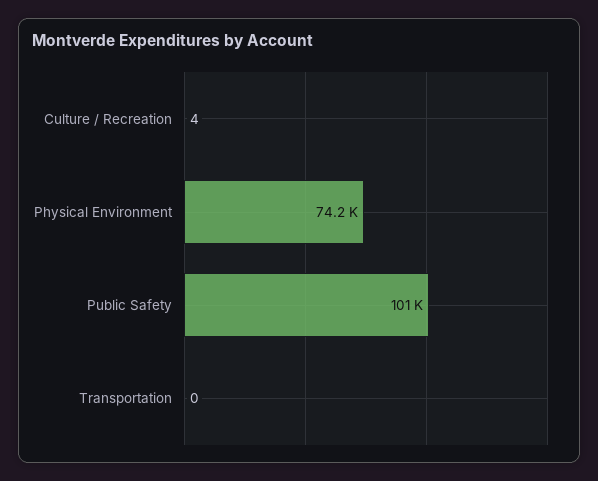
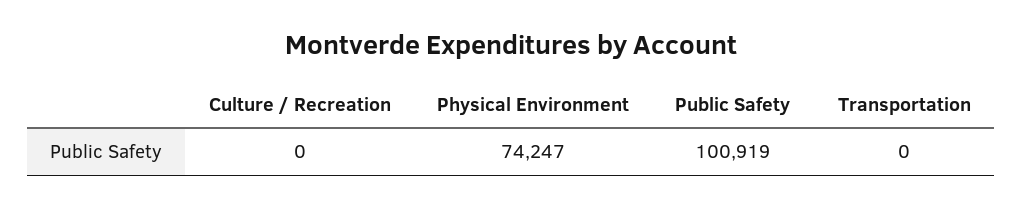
Culture / Recreation: 4 -> 0

